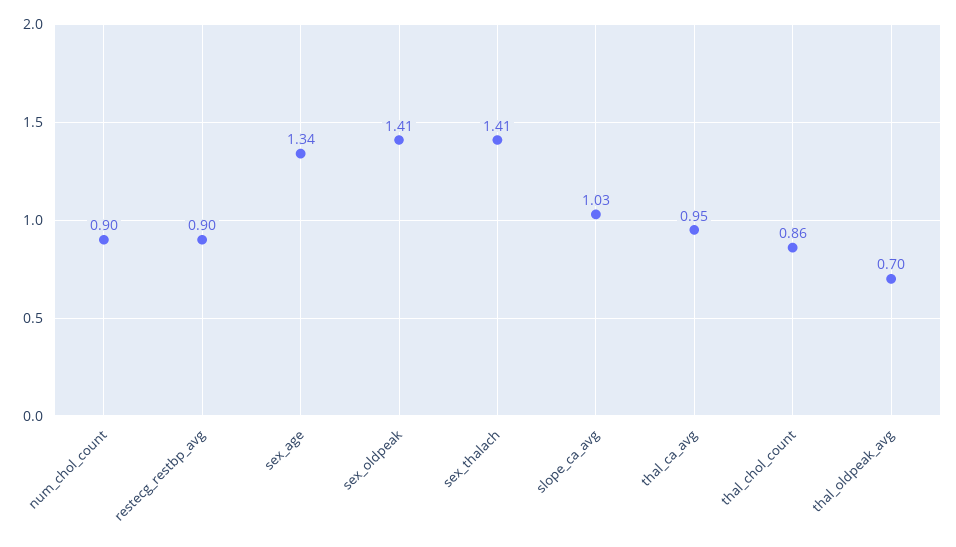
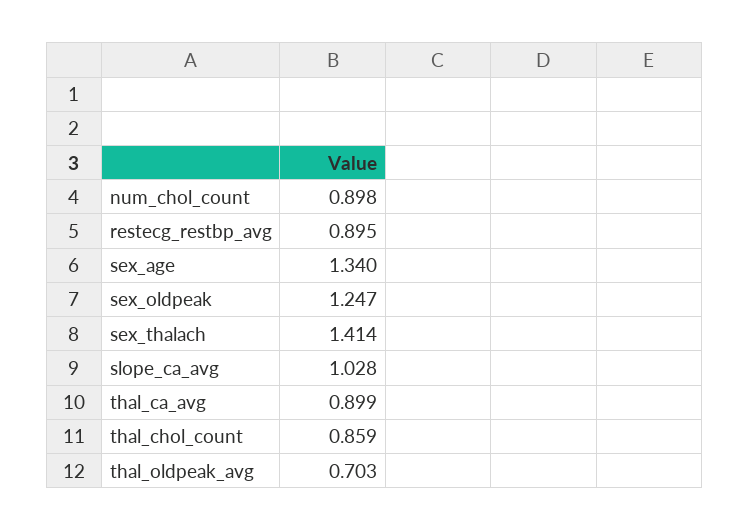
sex_oldpeak: 1.41 -> 1.247
thal_ca_avg: 0.95 -> 0.899

